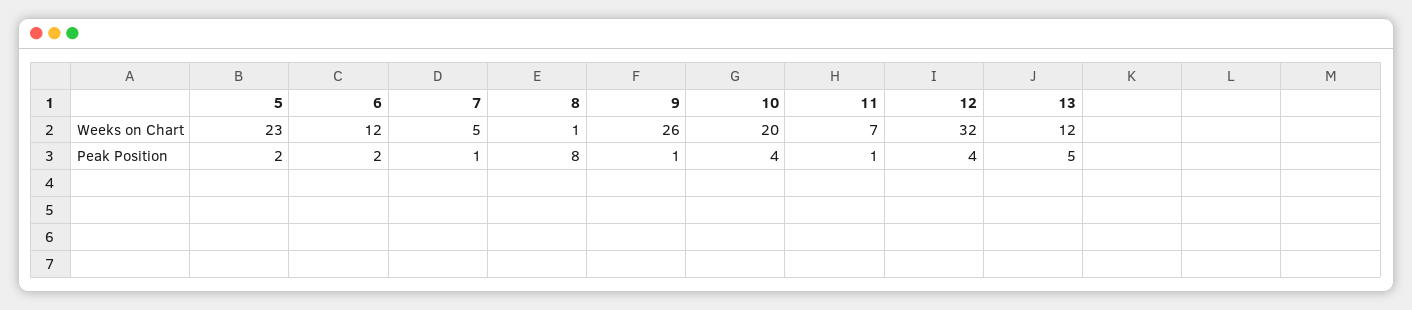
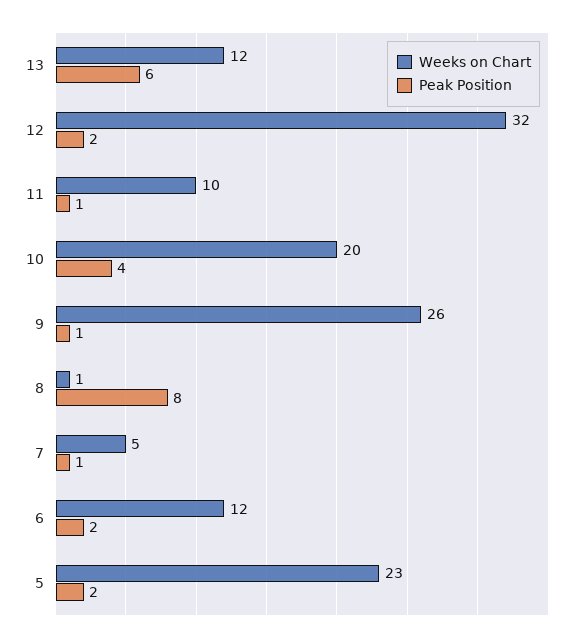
Weeks on Chart, 11: 7 -> 10
Peak Position, 12: 4 -> 2
Peak Position, 13: 5 -> 6

